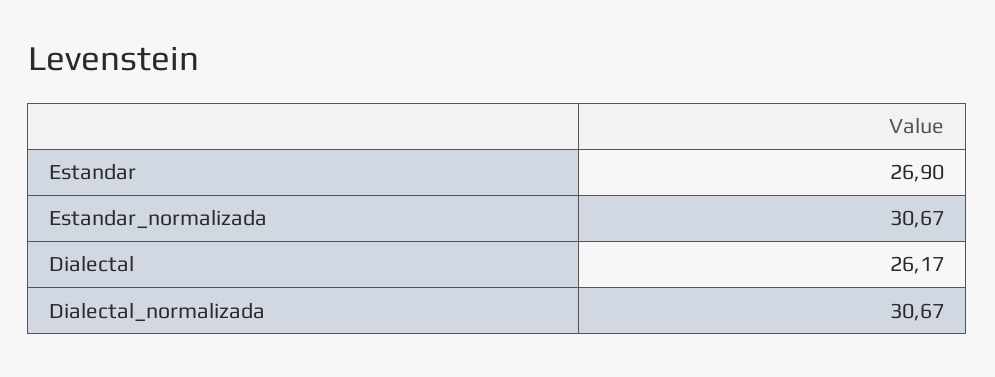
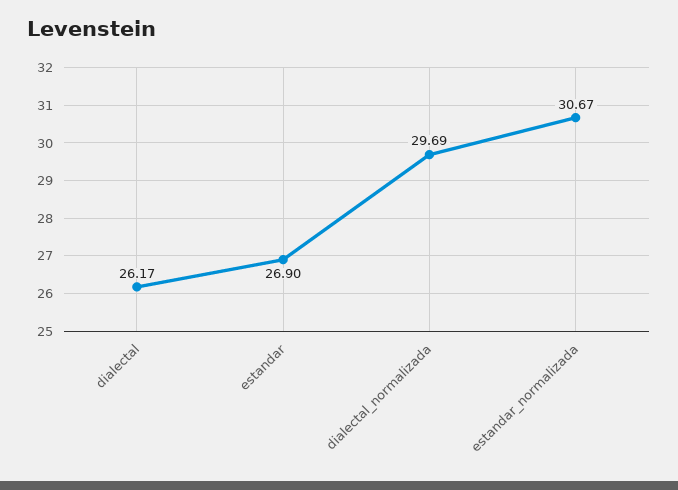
Dialectal_normalizada: 30.67 -> 29.69

